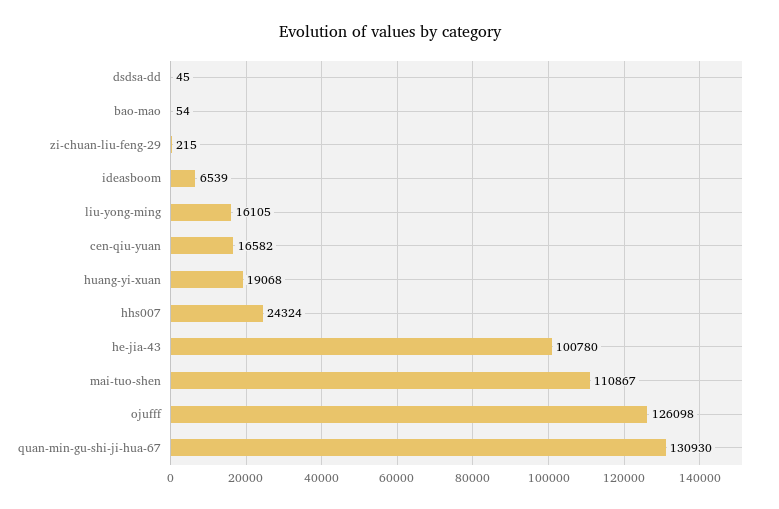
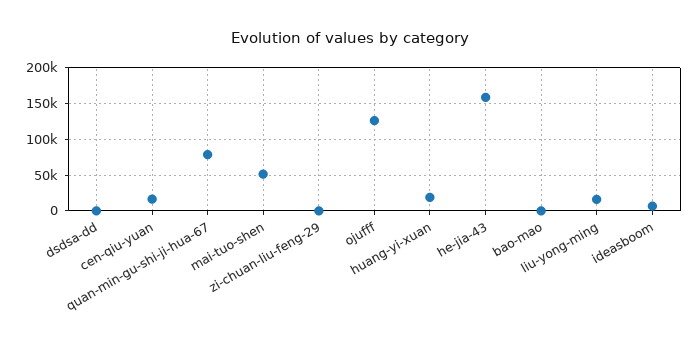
hhs007: 24324 -> none
he-jia-43: 100780 -> 160000
mai-tuo-shen: 110867 -> 50000
quan-min-gu-shi-ji-hua-67: 130930 -> 80000

